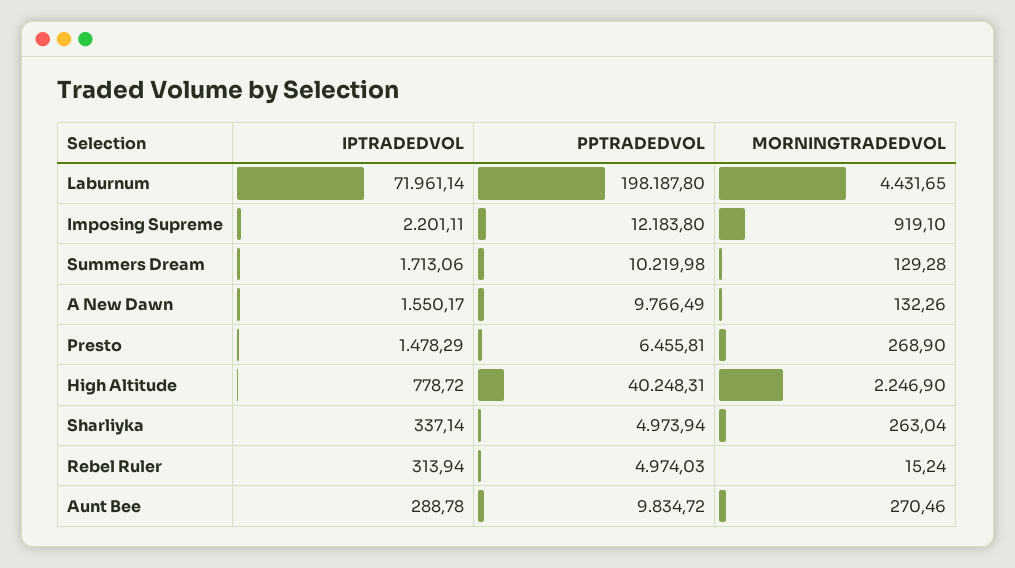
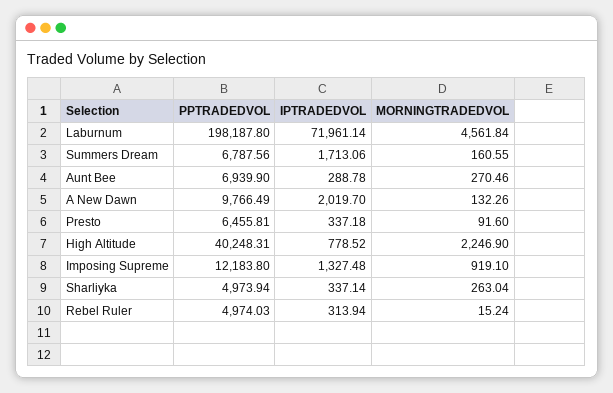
MORNINGTRADEDVOL, Laburnum: 4431.65 -> 4561.84
IPTRADEDVOL, Imposing Supreme: 2201.11 -> 1327.48
PPTRADEDVOL, Summers Dream: 10219.98 -> 6787.56
MORNINGTRADEDVOL, Summers Dream: 129.28 -> 160.55
IPTRADEDVOL, A New Dawn: 1550.17 -> 2019.7
IPTRADEDVOL, Presto: 1478.29 -> 337.18
MORNINGTRADEDVOL, Presto: 268.9 -> 91.6
IPTRADEDVOL, High Altitude: 778.72 -> 778.52
PPTRADEDVOL, Aunt Bee: 9834.72 -> 6939.9

